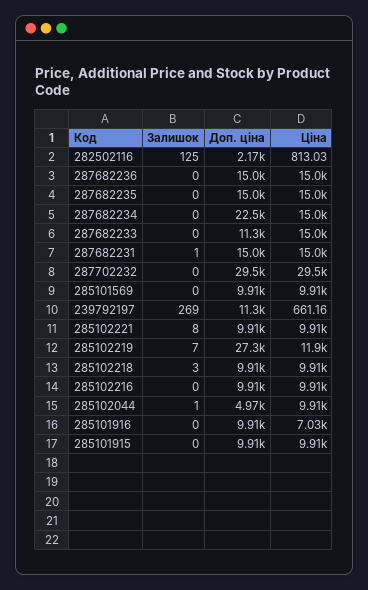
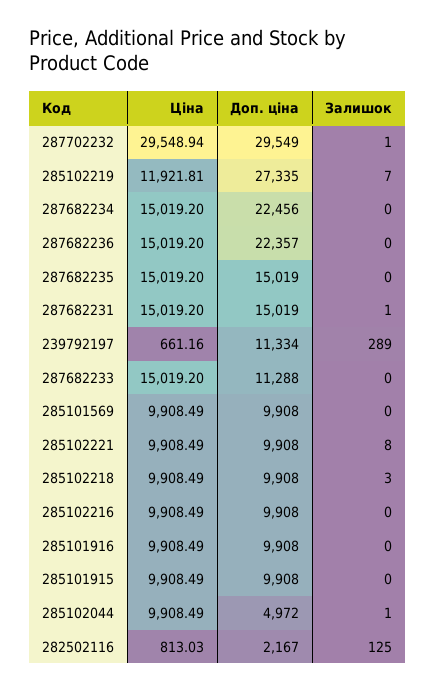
Доп. ціна, 287682236: 15000 -> 22357
Залишок, 287702232: 0 -> 1
Залишок, 239792197: 269 -> 289
Ціна, 285101916: 7030 -> 9908.49

